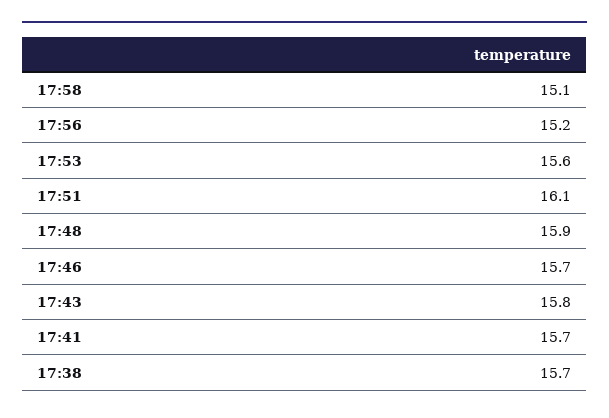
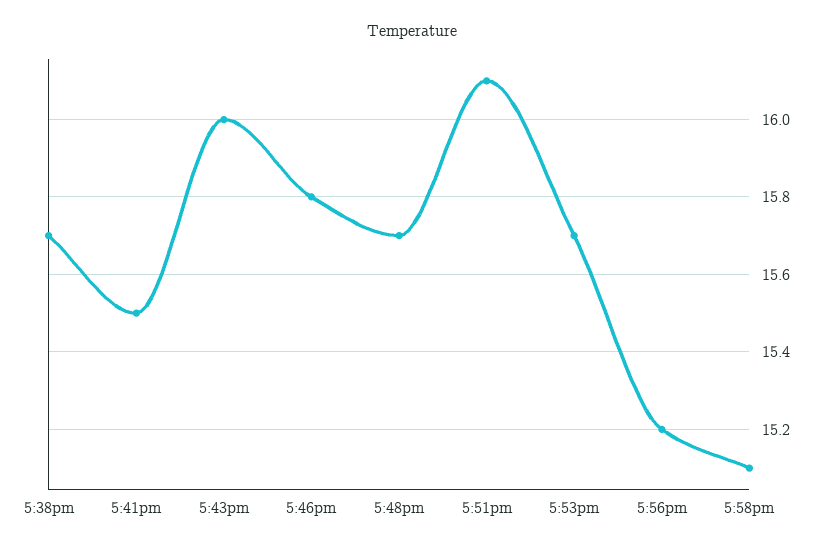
17:53: 15.6 -> 15.7
17:48: 15.9 -> 15.7
17:46: 15.7 -> 15.8
17:43: 15.8 -> 16
17:41: 15.7 -> 15.5

